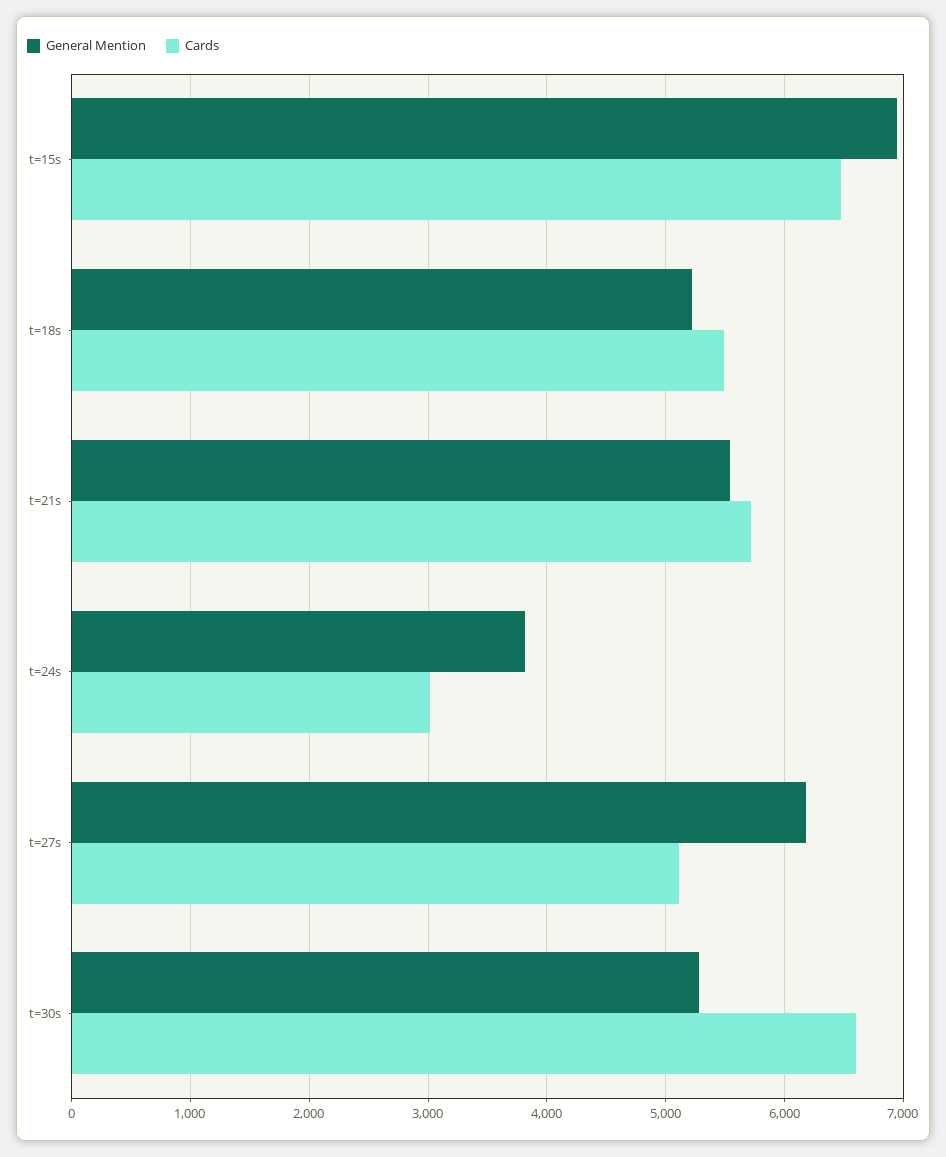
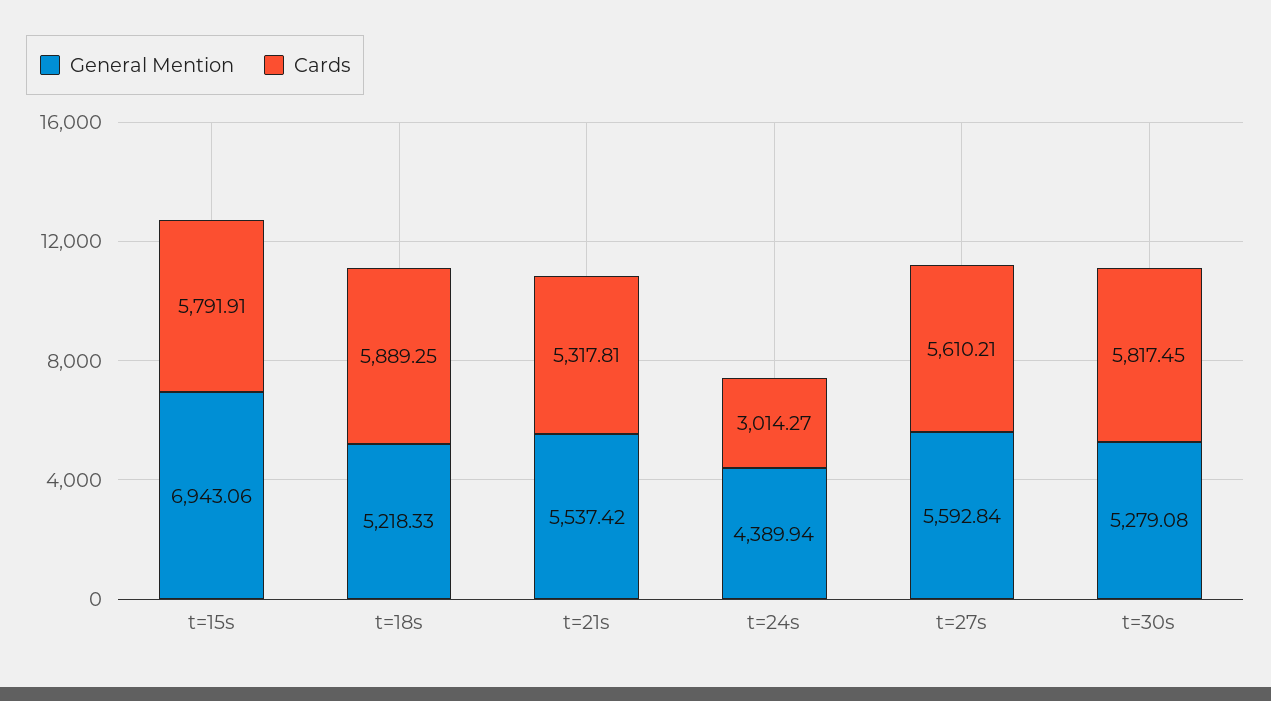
Cards, t=15s: 6500 -> 5791.91
Cards, t=18s: 5500 -> 5889.25
Cards, t=21s: 5700 -> 5317.81
General Mention, t=24s: 3800 -> 4389.94
General Mention, t=27s: 6200 -> 5592.84
Cards, t=27s: 5100 -> 5610.21
Cards, t=30s: 6600 -> 5817.45

